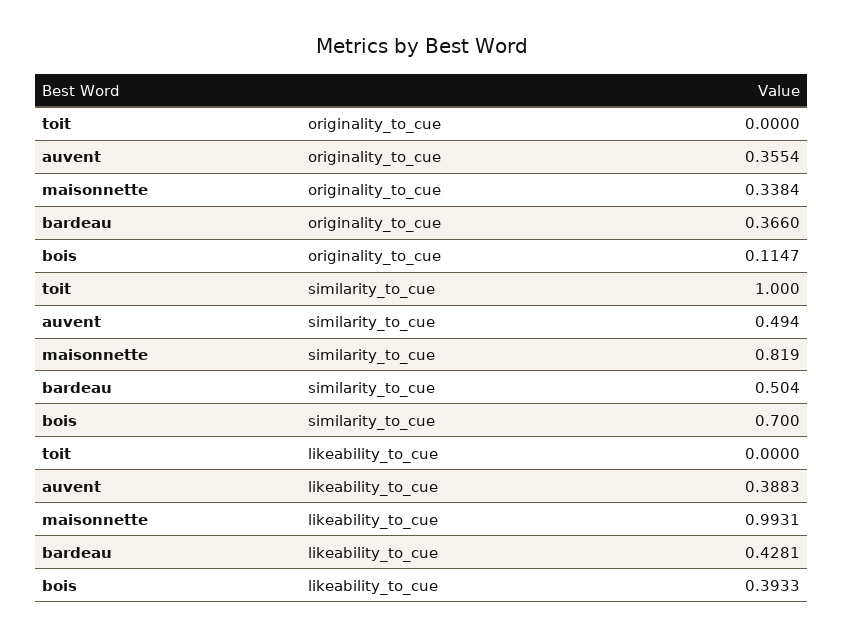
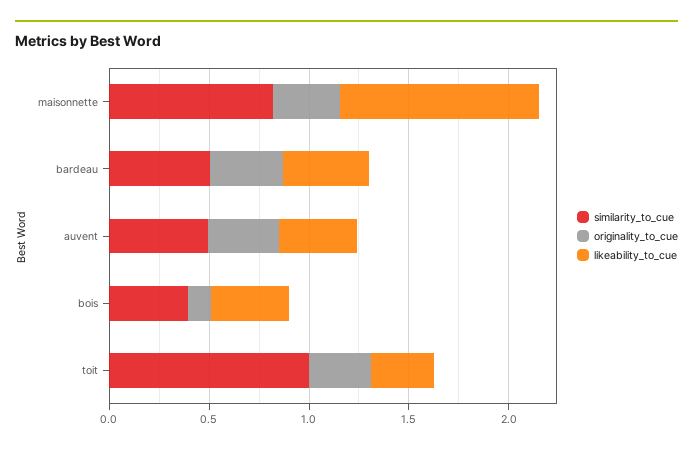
originality_to_cue, toit: 0 -> 0.3
similarity_to_cue, bois: 0.7 -> 0.4
likeability_to_cue, toit: 0 -> 0.3

